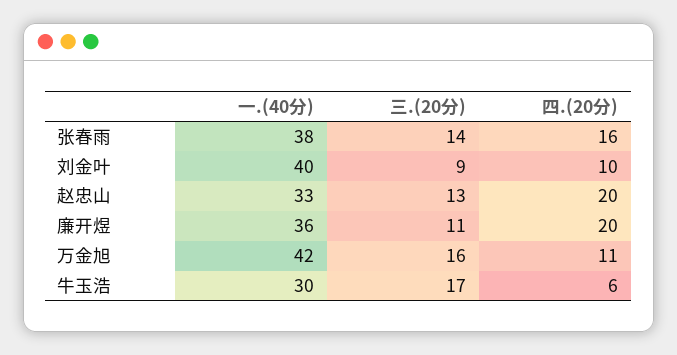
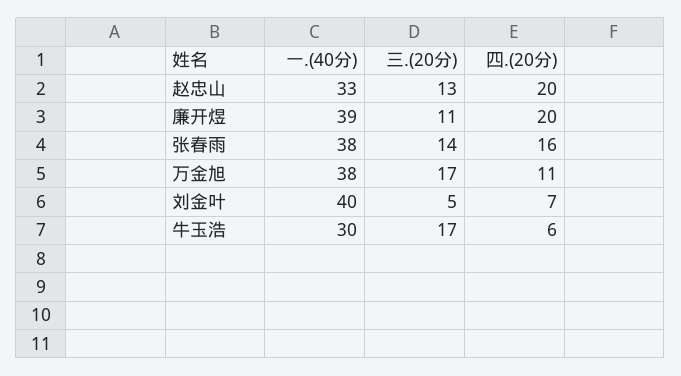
三.(20分), 刘金叶: 9 -> 5
四.(20分), 刘金叶: 10 -> 7
一.(40分), 廉开煜: 36 -> 39
一.(40分), 万金旭: 42 -> 38
三.(20分), 万金旭: 16 -> 17

